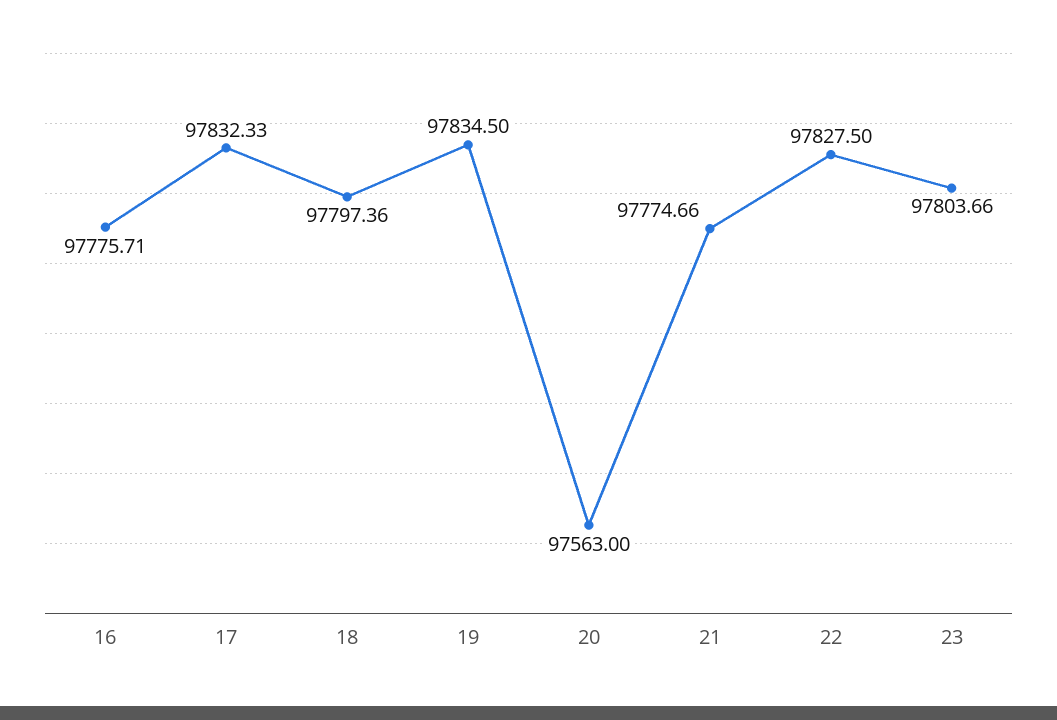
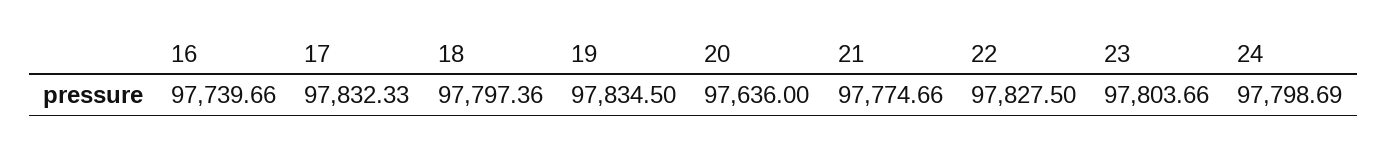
16: 97775.71 -> 97739.66
20: 97563 -> 97636
24: none -> 97798.69

